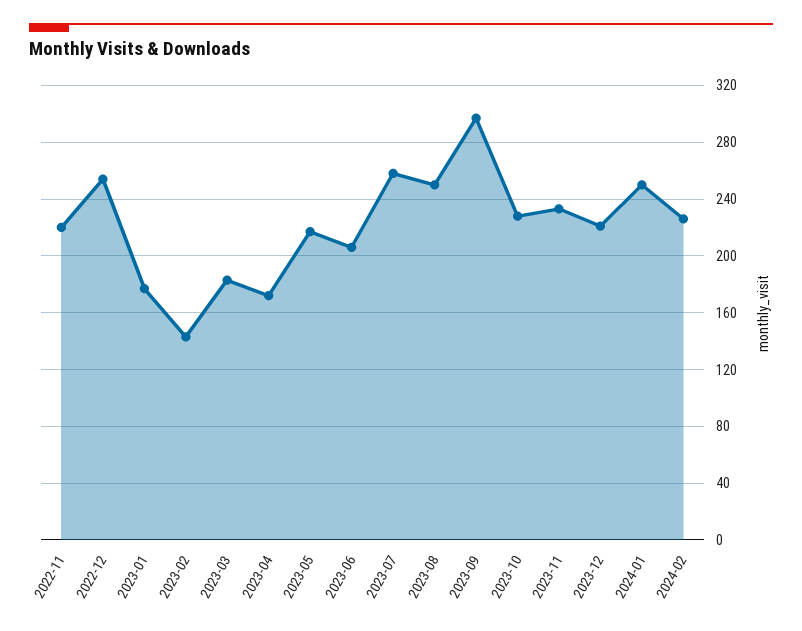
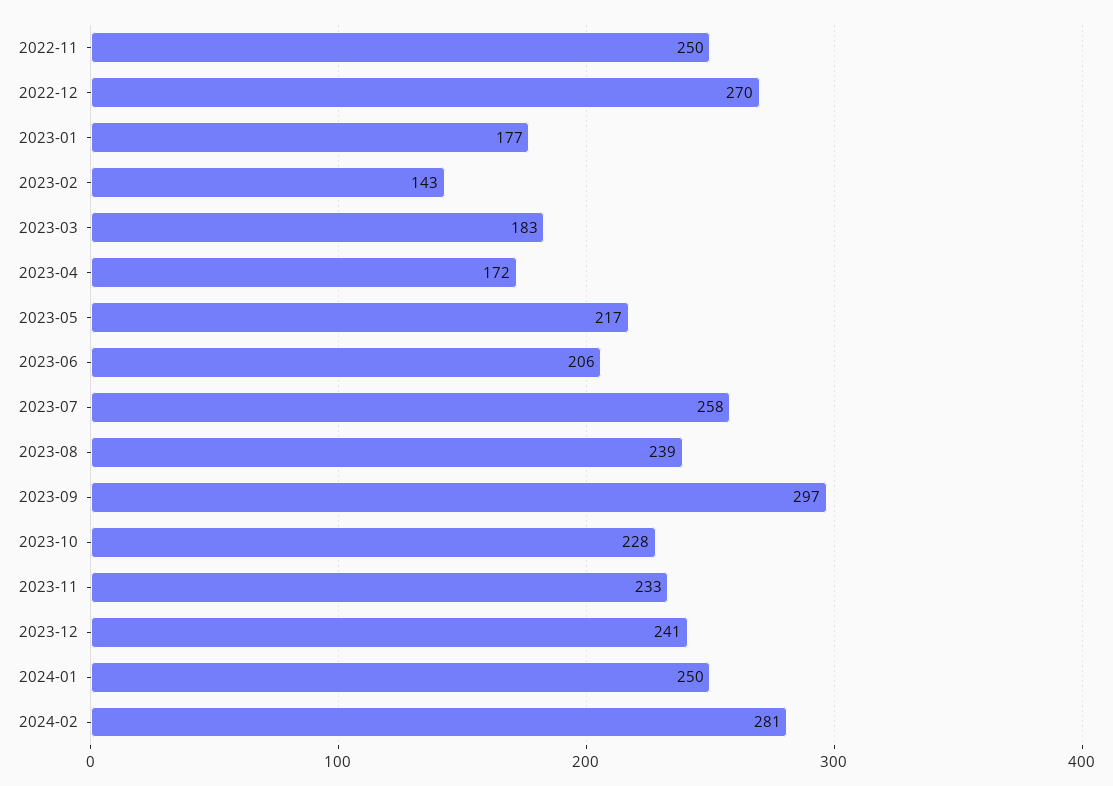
2022-11: 220 -> 250
2022-12: 255 -> 270
2023-08: 250 -> 239
2023-12: 220 -> 241
2024-02: 225 -> 281

